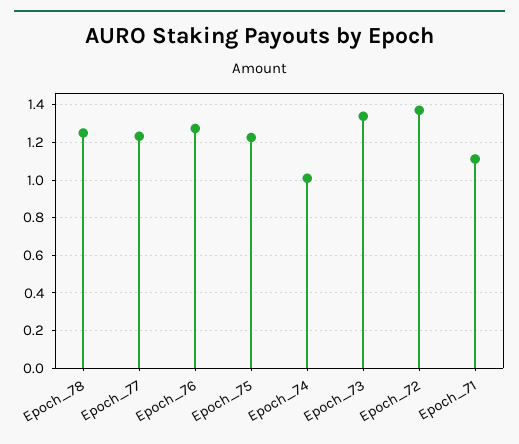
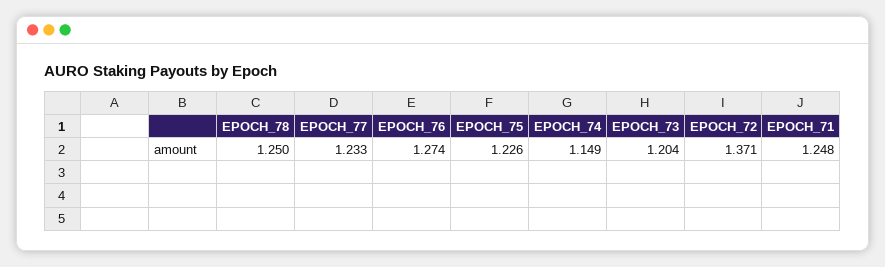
Epoch_74: 1 -> 1.149
Epoch_73: 1.35 -> 1.204
Epoch_71: 1.1 -> 1.248

